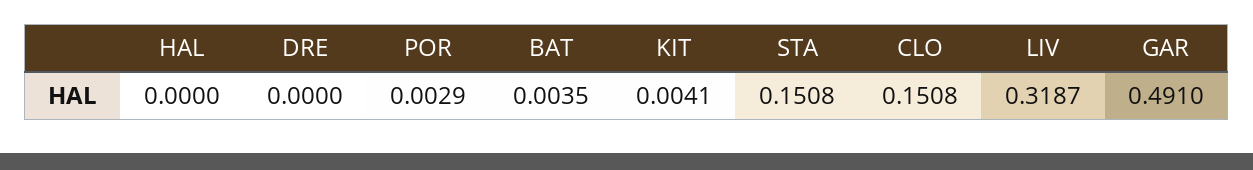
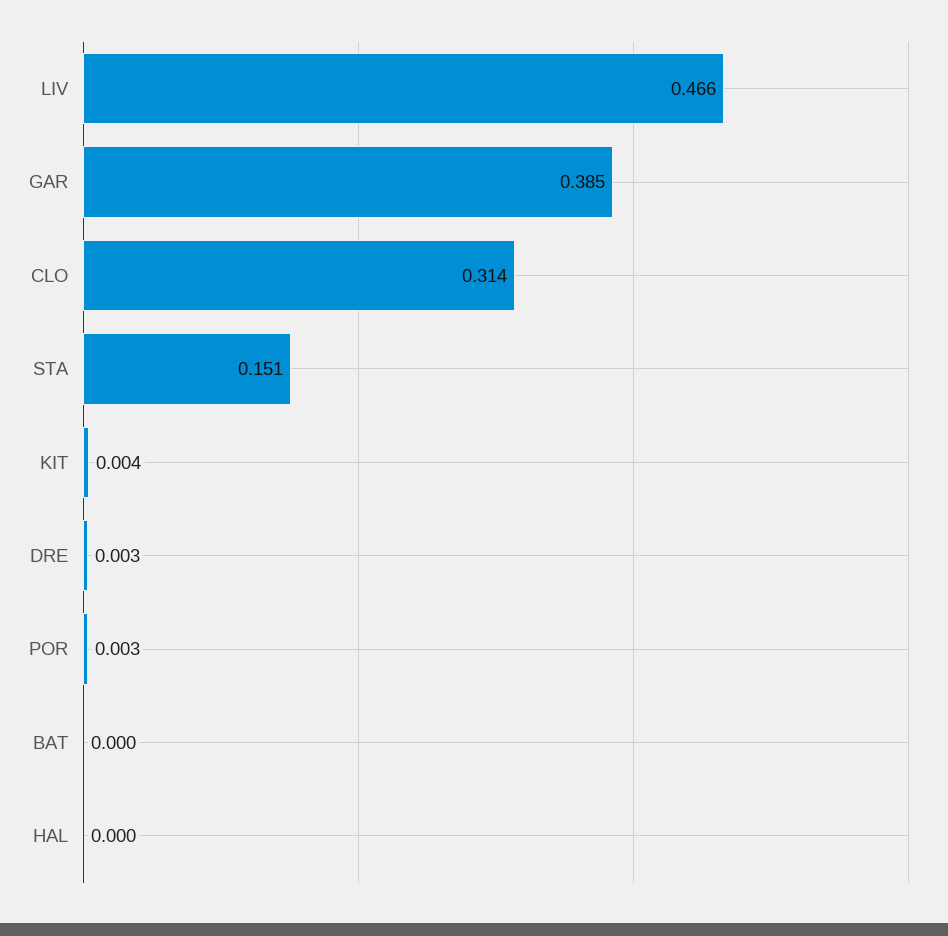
DRE: 0 -> 0.003
BAT: 0.0035 -> 0
CLO: 0.1508 -> 0.314
LIV: 0.3187 -> 0.466
GAR: 0.491 -> 0.385

